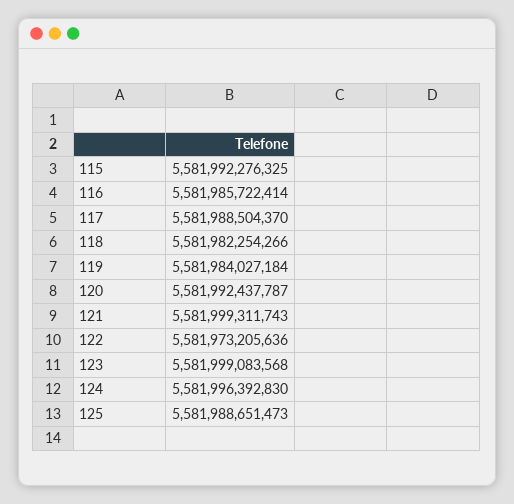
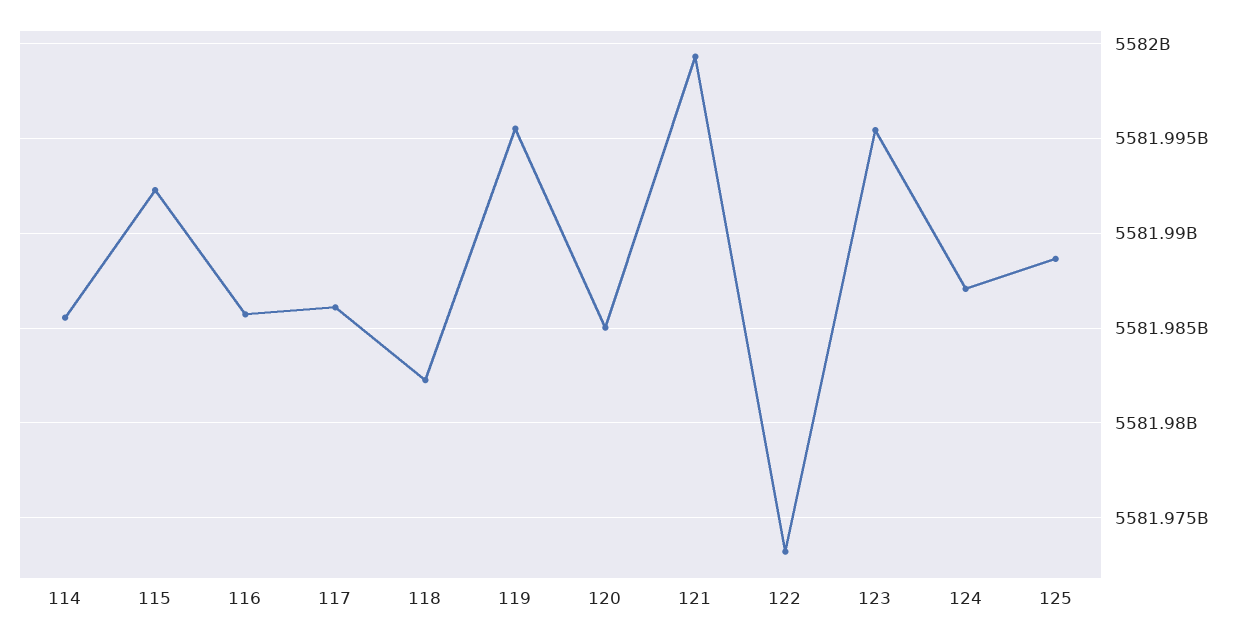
117: 5581988504370 -> 5581986000000
119: 5581984027184 -> 5581995500000
120: 5581992437787 -> 5581985000000
123: 5581999083568 -> 5581995500000
124: 5581996392830 -> 5581987000000
114: none -> 5581985500000

